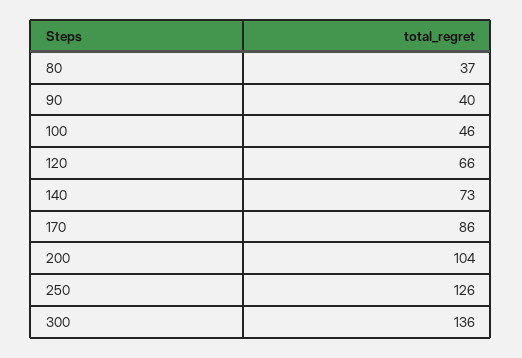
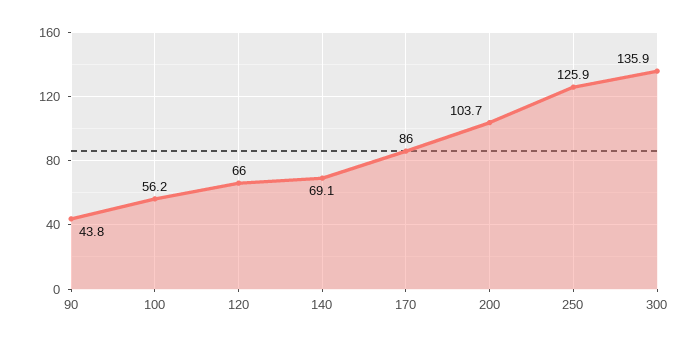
80: 37 -> none
90: 40 -> 43.8
100: 46 -> 56.2
140: 73 -> 69.1

